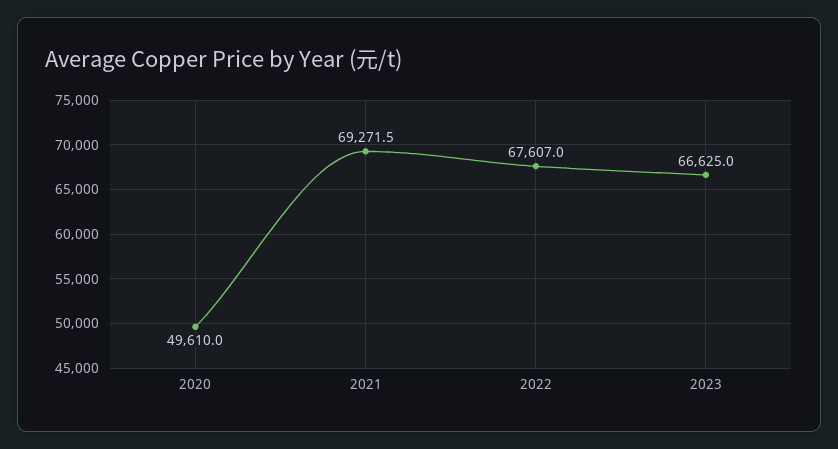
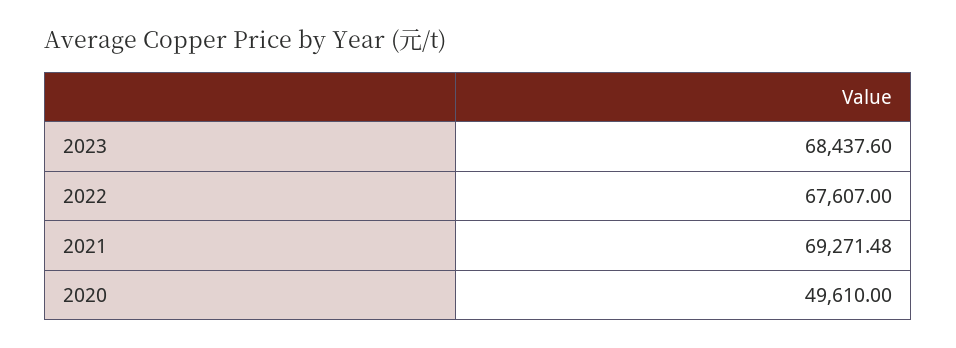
2023: 66625 -> 68437.6

